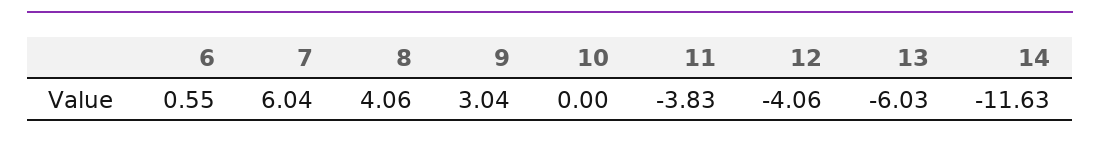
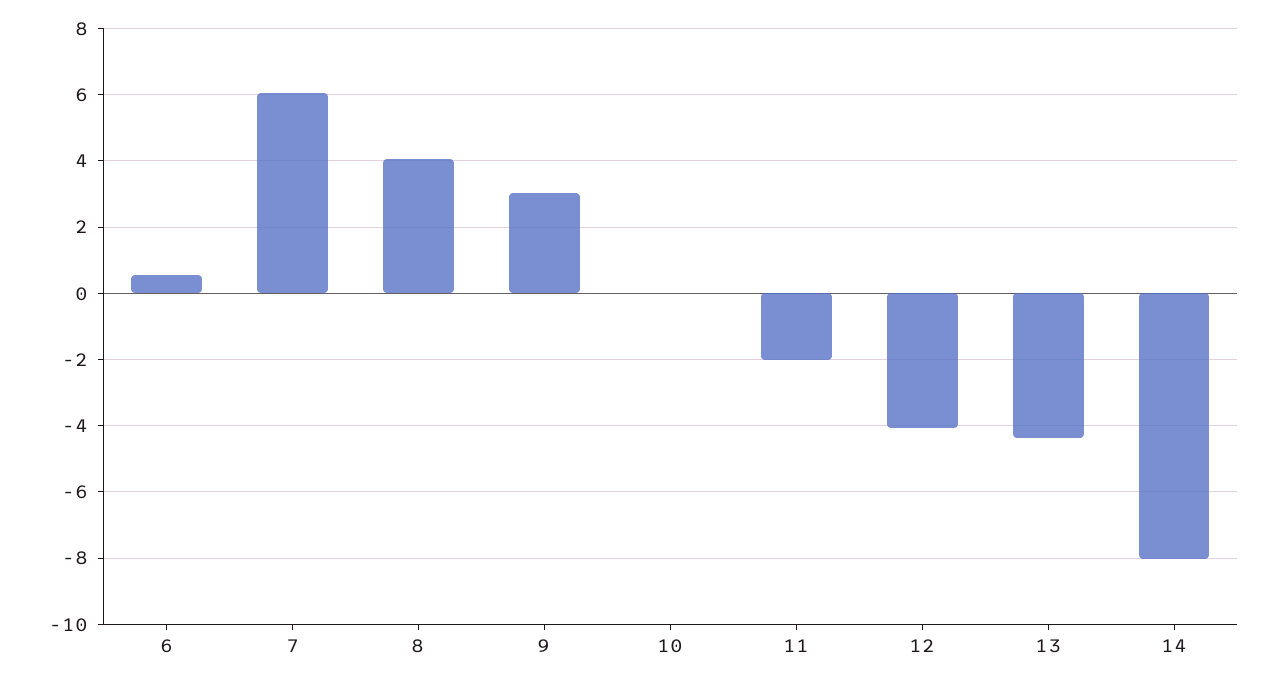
11: -3.83 -> -2
13: -6.03 -> -4.4
14: -11.63 -> -8

